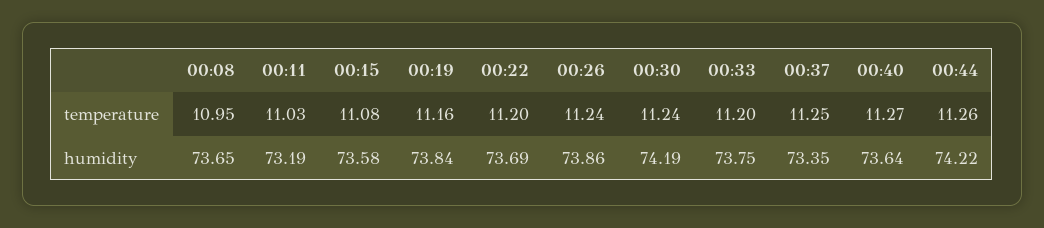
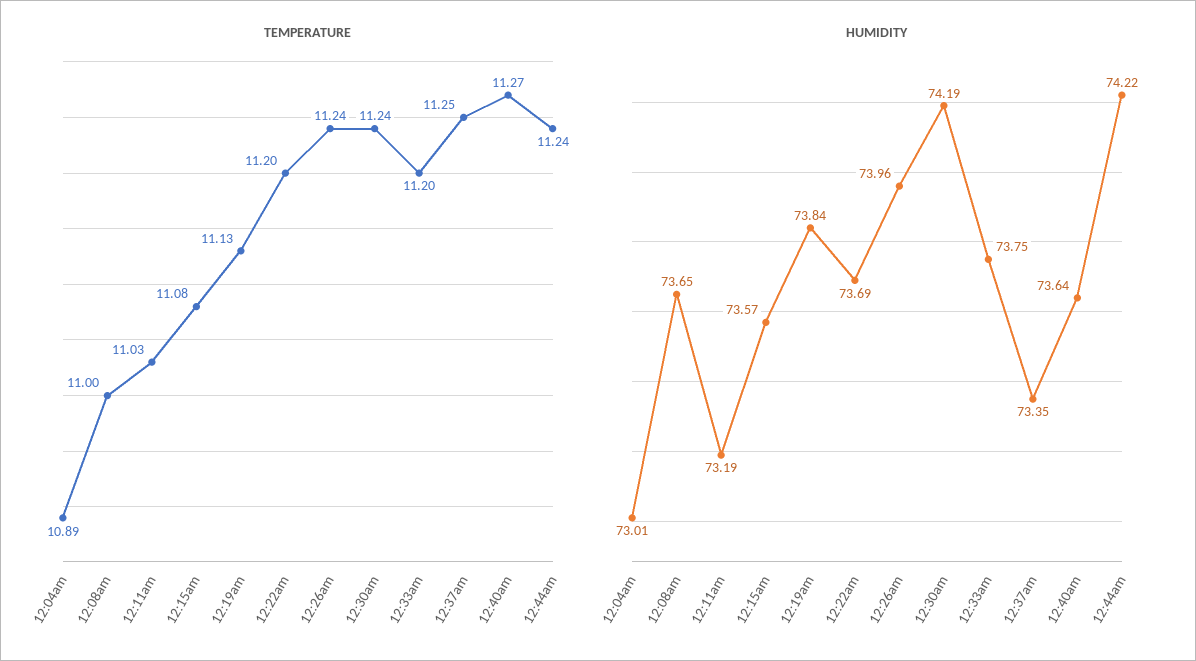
temperature, 00:08: 10.95 -> 11
temperature, 00:19: 11.16 -> 11.13
temperature, 00:44: 11.26 -> 11.24
humidity, 00:15: 73.58 -> 73.57
humidity, 00:26: 73.86 -> 73.96
temperature, 12:04am: none -> 10.89
humidity, 12:04am: none -> 73.01

